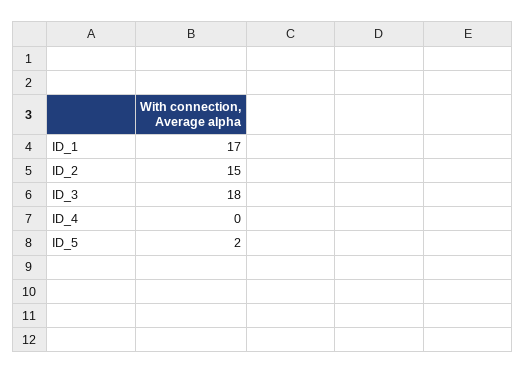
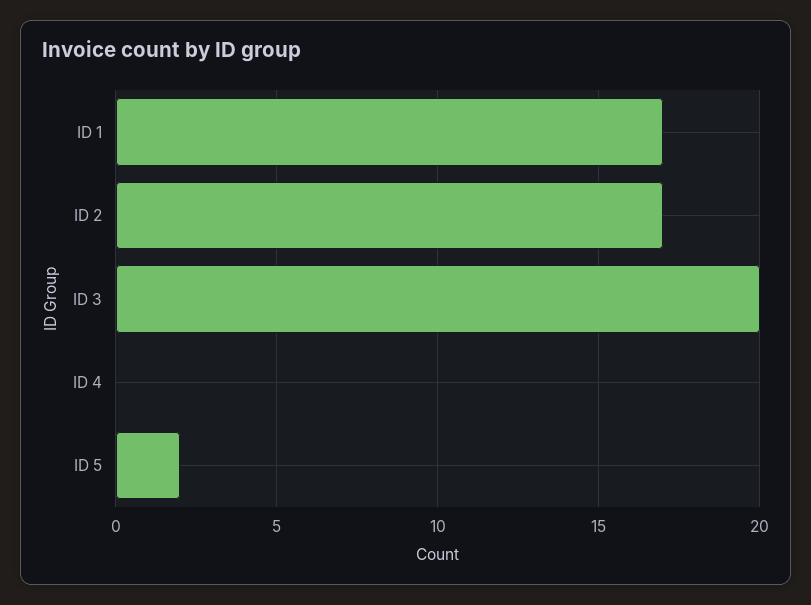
ID_2: 15 -> 17
ID_3: 18 -> 20

